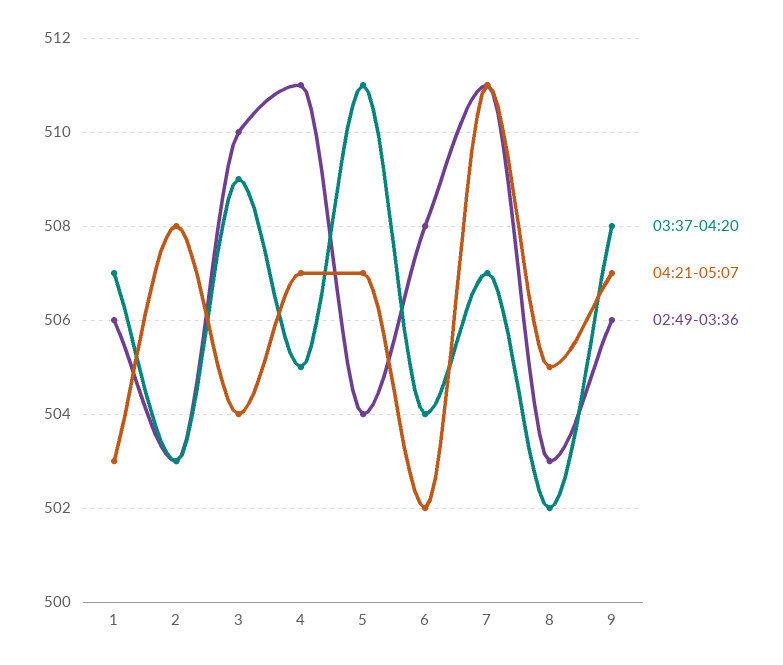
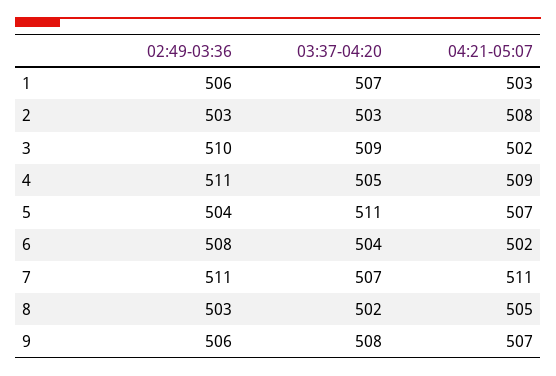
04:21-05:07, 3: 504 -> 502
04:21-05:07, 4: 507 -> 509

